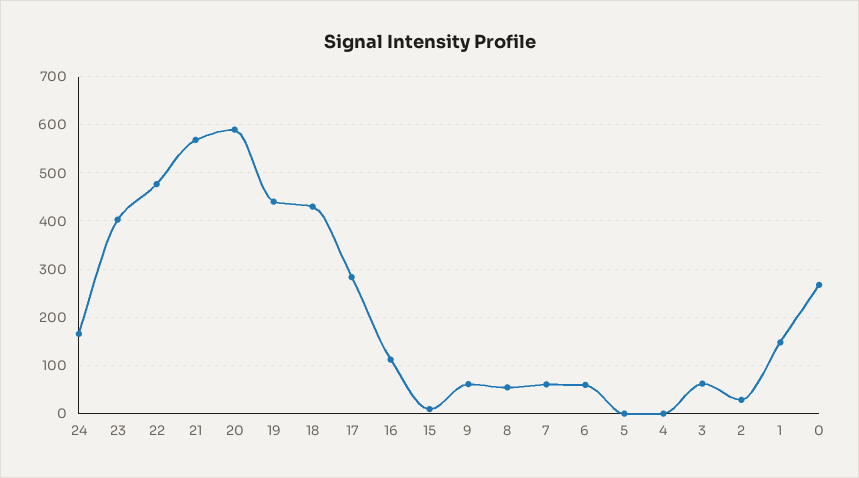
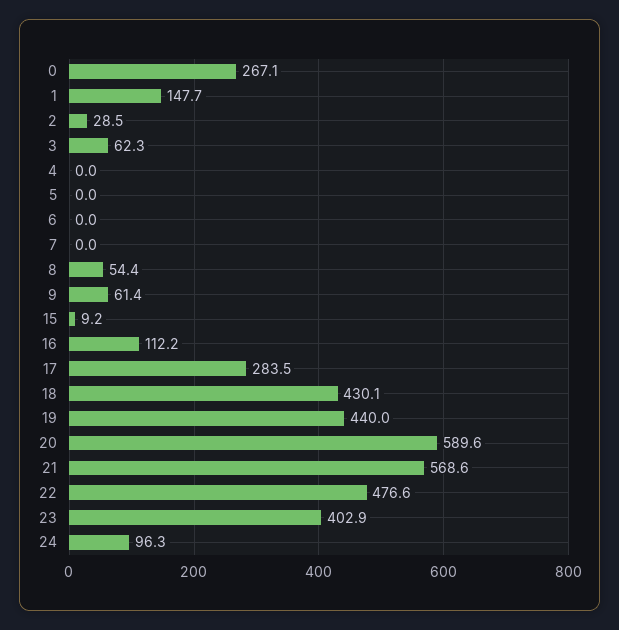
24: 160 -> 96.3
7: 60 -> 0
6: 60 -> 0

